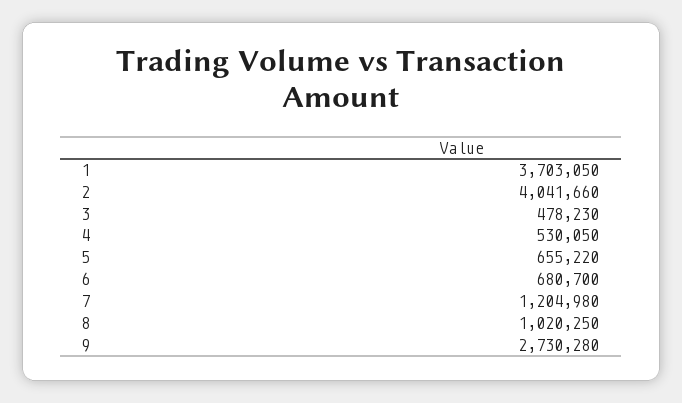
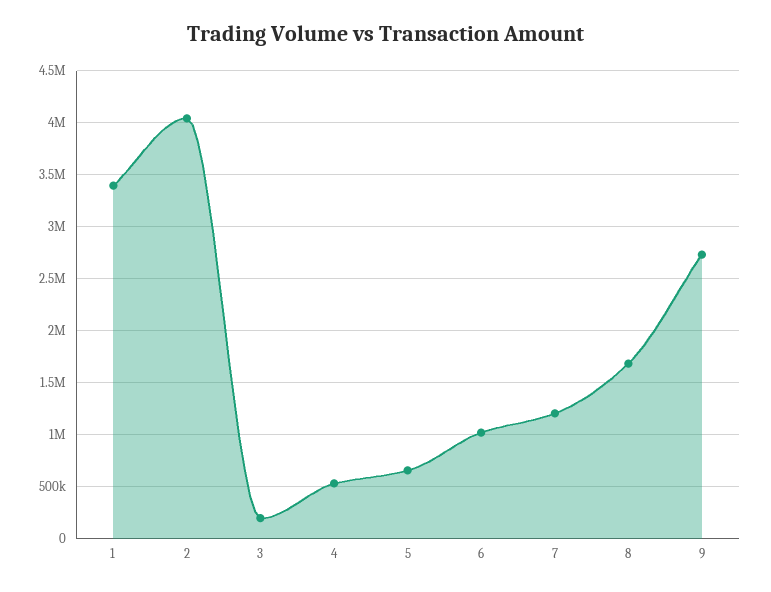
1: 3703050 -> 3400000
3: 478230 -> 200000
6: 680700 -> 1000000
8: 1020250 -> 1700000

